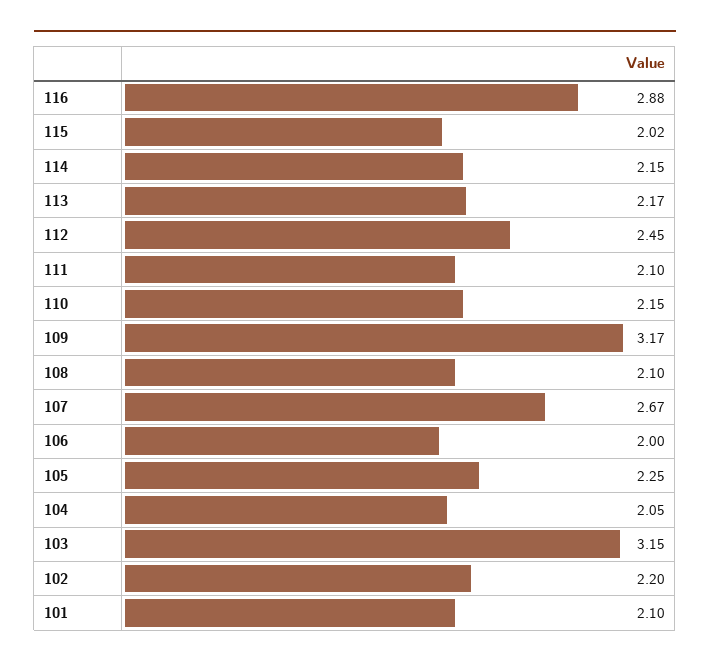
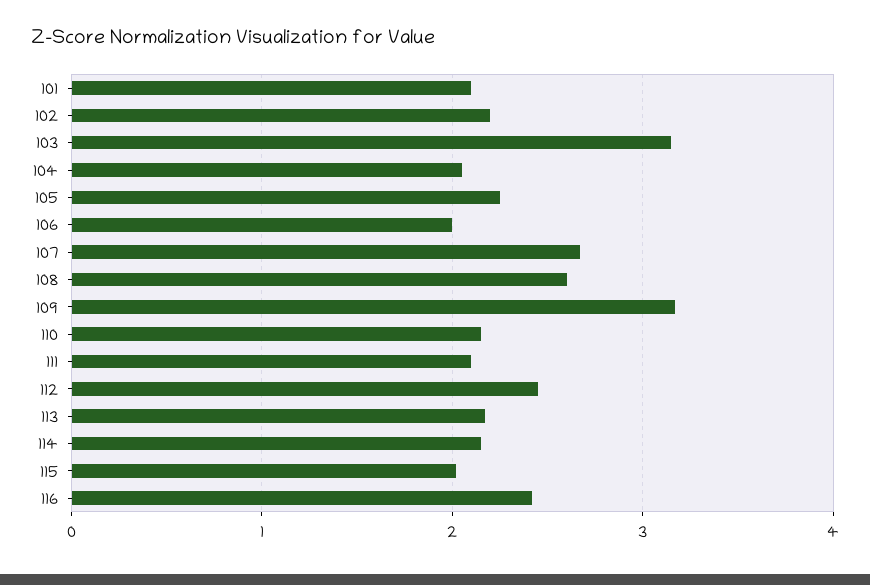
116: 2.88 -> 2.4
108: 2.1 -> 2.6

